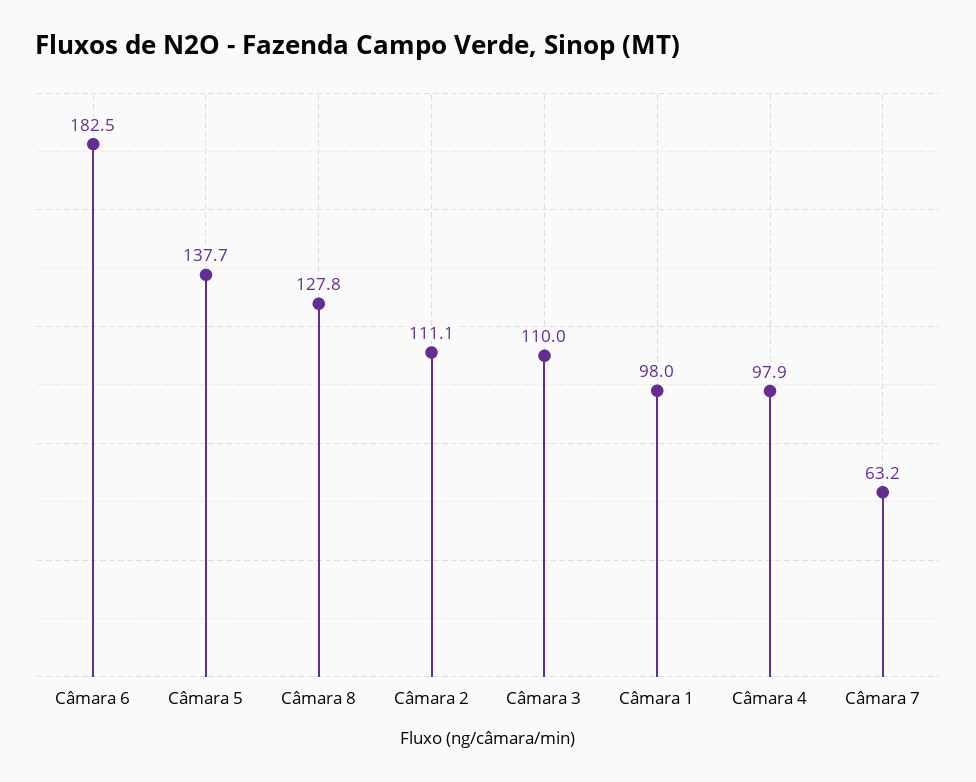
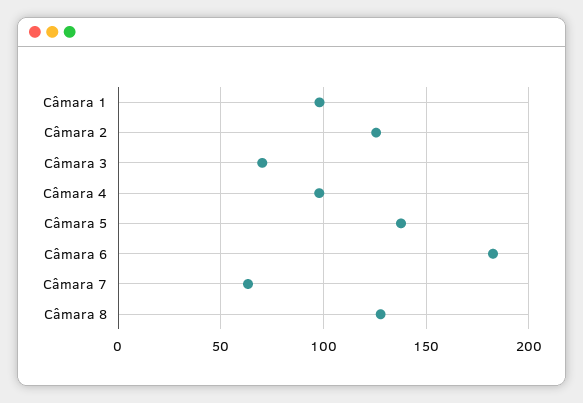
Câmara 2: 111.1 -> 125
Câmara 3: 110 -> 70

